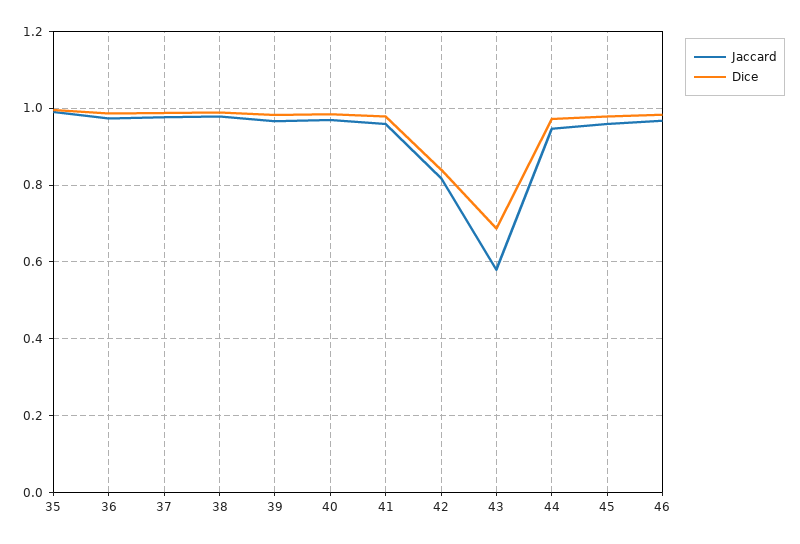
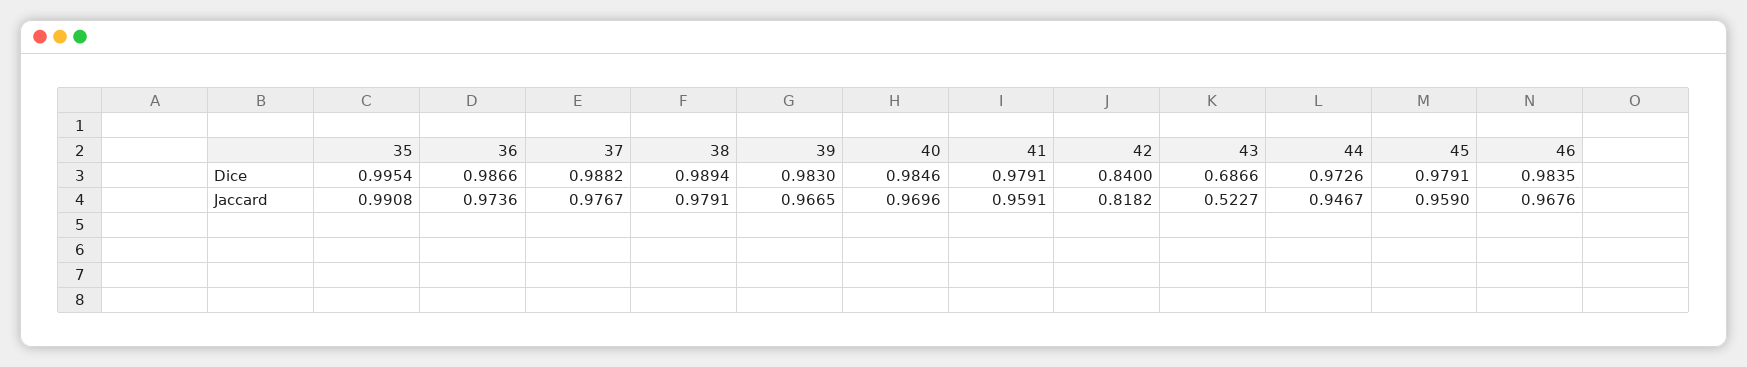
Jaccard, 43: 0.58 -> 0.5227

